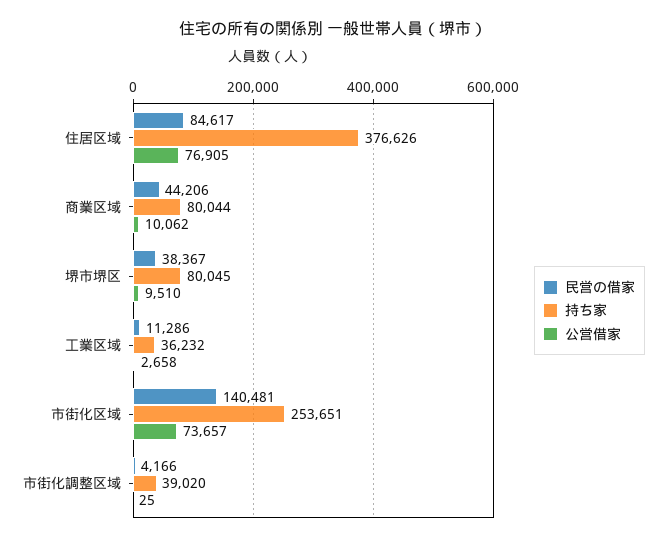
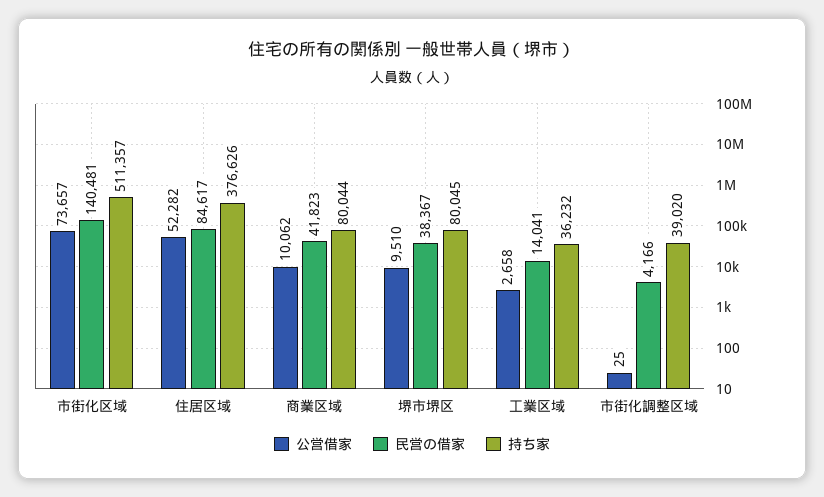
公営借家, 住居区域: 76905 -> 52282
民営の借家, 商業区域: 44206 -> 41823
民営の借家, 工業区域: 11286 -> 14041
持ち家, 市街化区域: 253651 -> 511357

